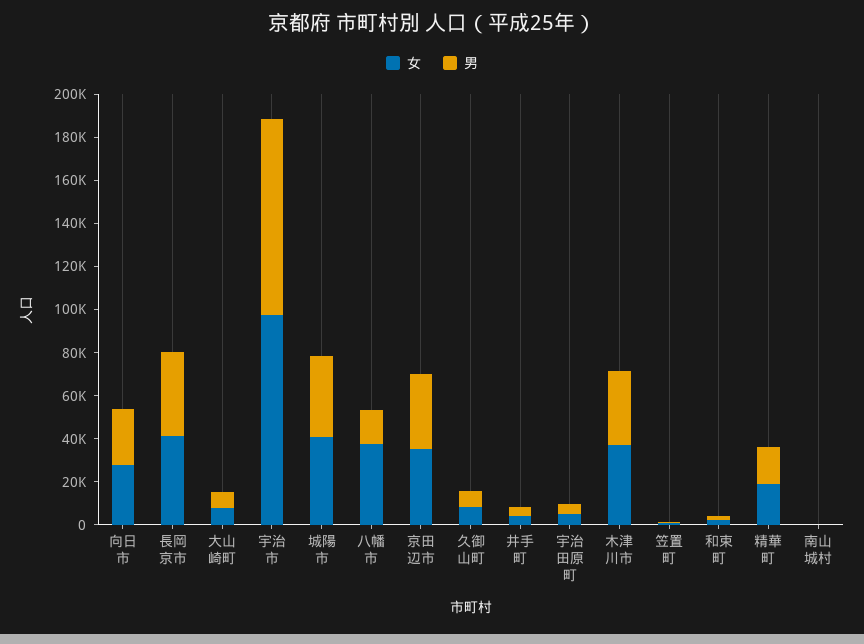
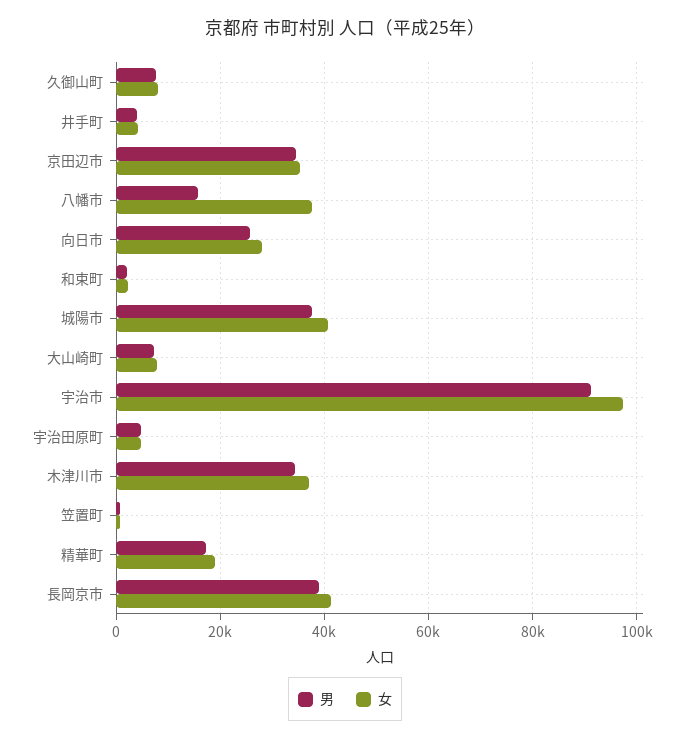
女, 南山城村: 0 -> none
男, 南山城村: 0 -> none

